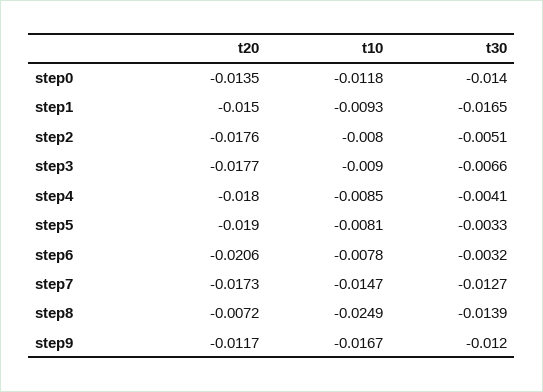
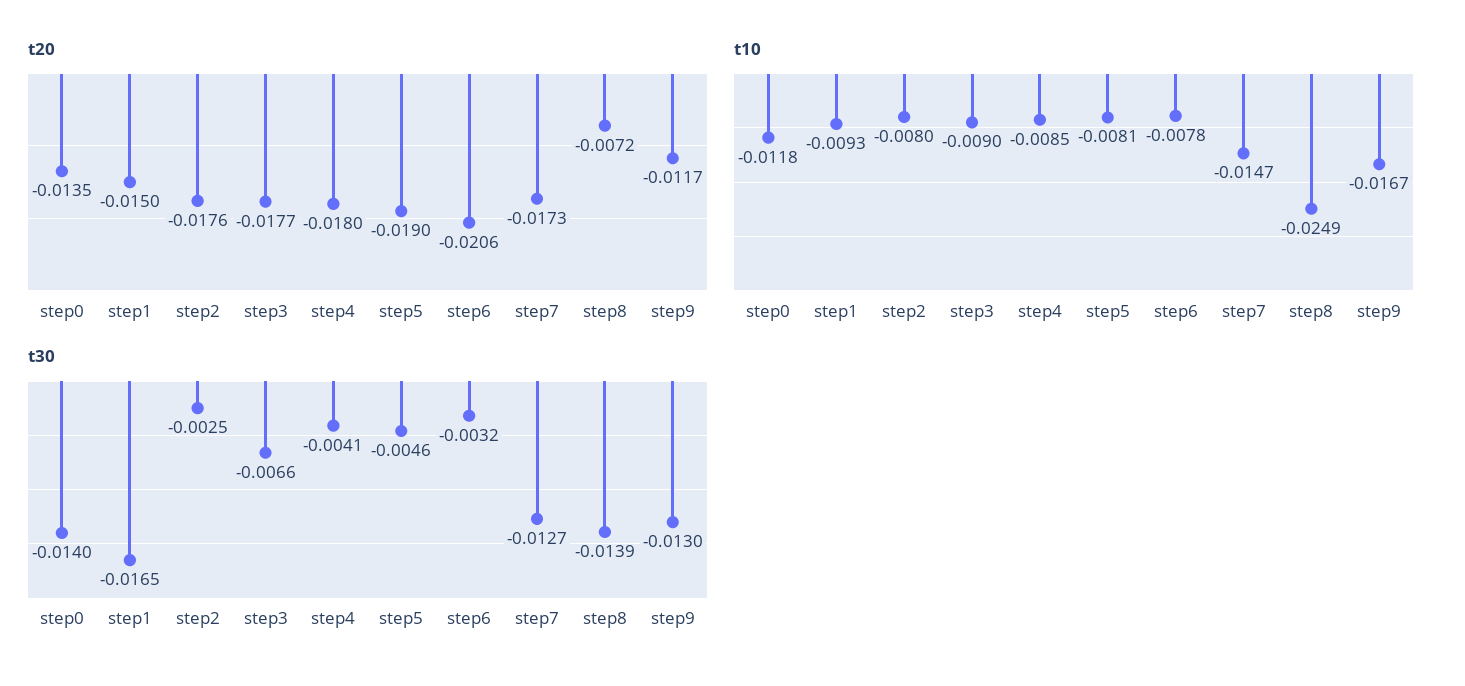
t30, step2: -0.0051 -> -0.0025
t30, step5: -0.0033 -> -0.0046
t30, step9: -0.012 -> -0.013

